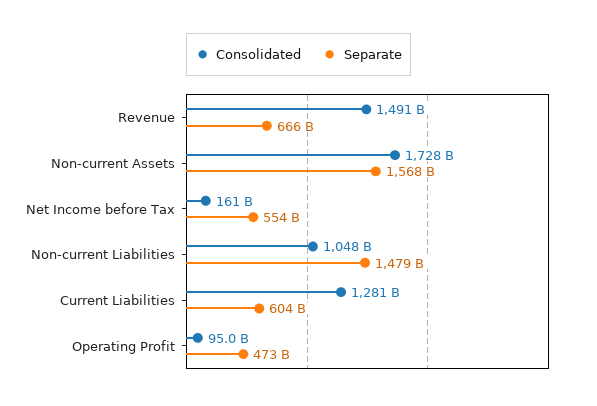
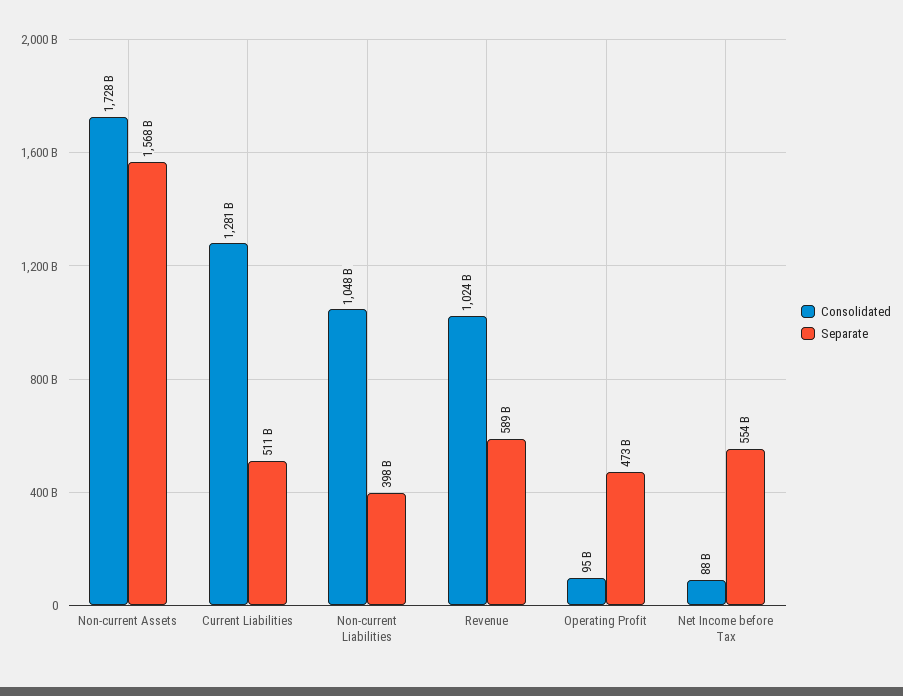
Consolidated, Revenue: 1491000000000 -> 1024000000000
Separate, Revenue: 666000000000 -> 589000000000
Consolidated, Net Income before Tax: 161000000000 -> 88000000000
Separate, Non-current Liabilities: 1479000000000 -> 398000000000
Separate, Current Liabilities: 604000000000 -> 511000000000

